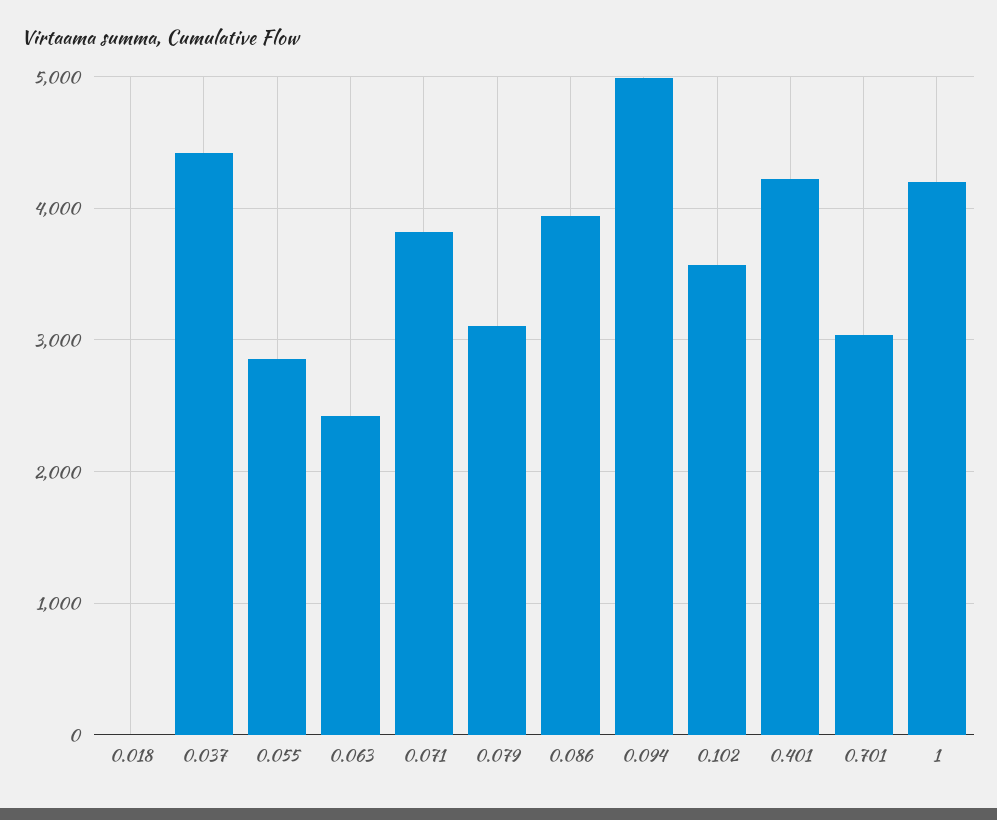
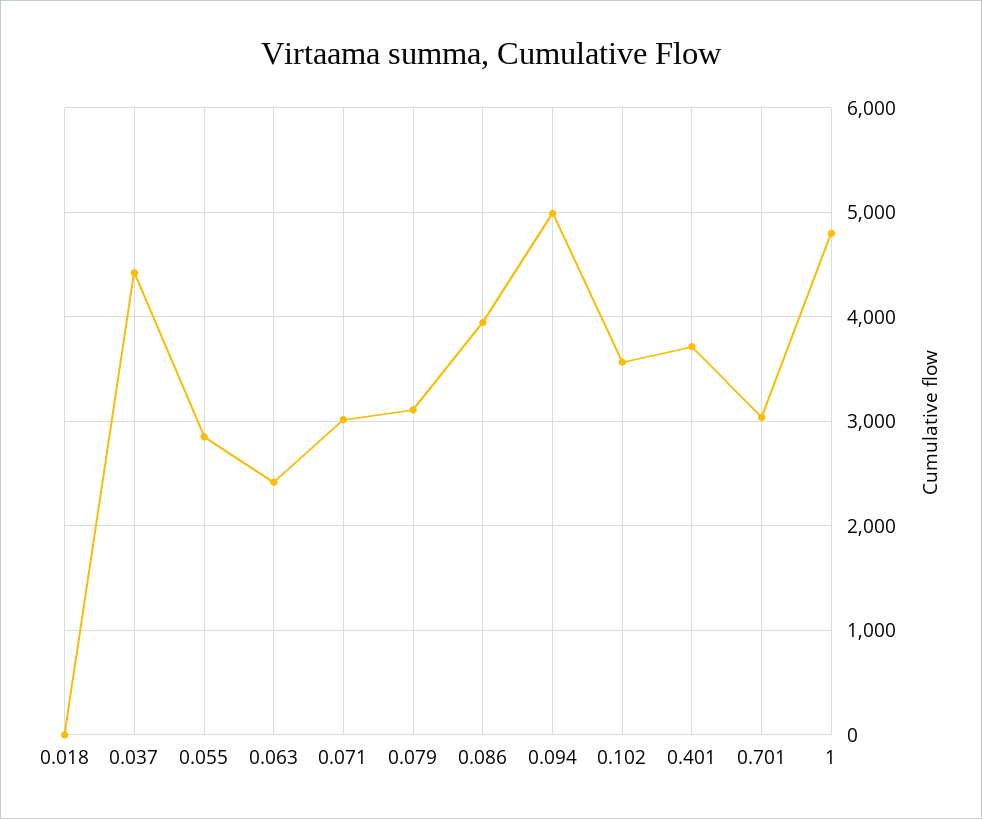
0.071: 3800 -> 3000
0.401: 4200 -> 3700
1: 4200 -> 4800

